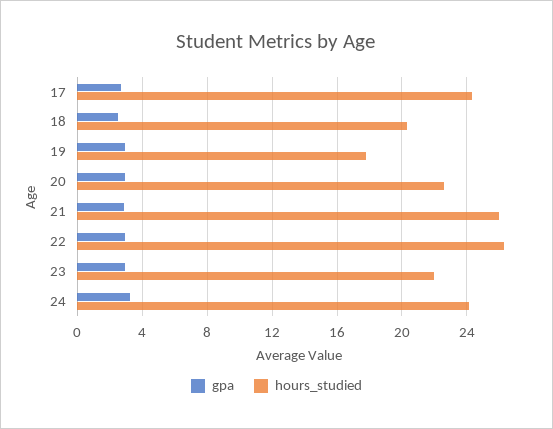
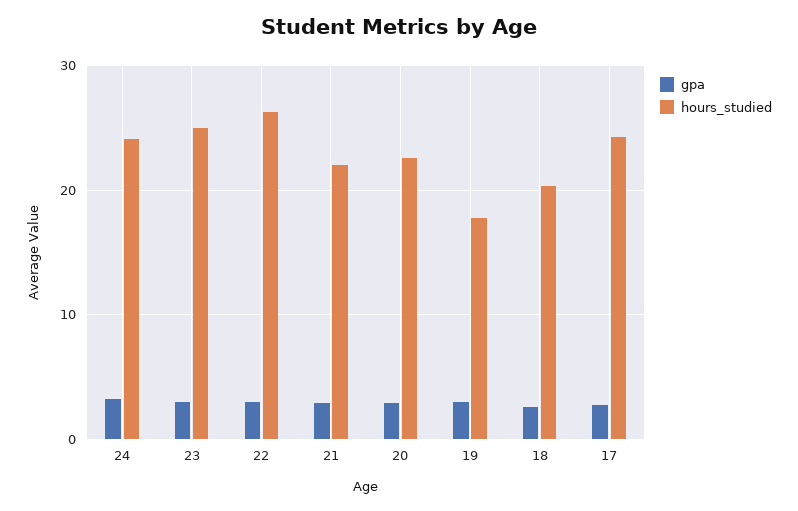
hours_studied, 21: 26 -> 22
hours_studied, 23: 22 -> 25

